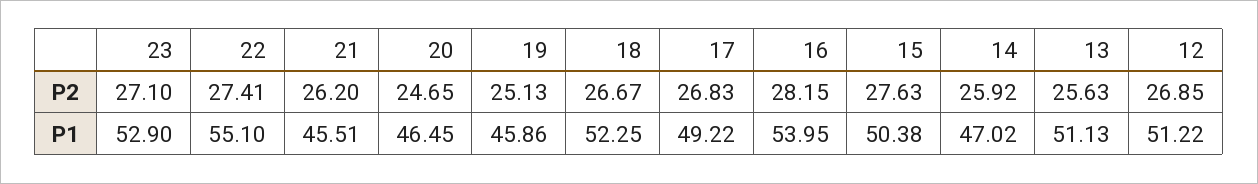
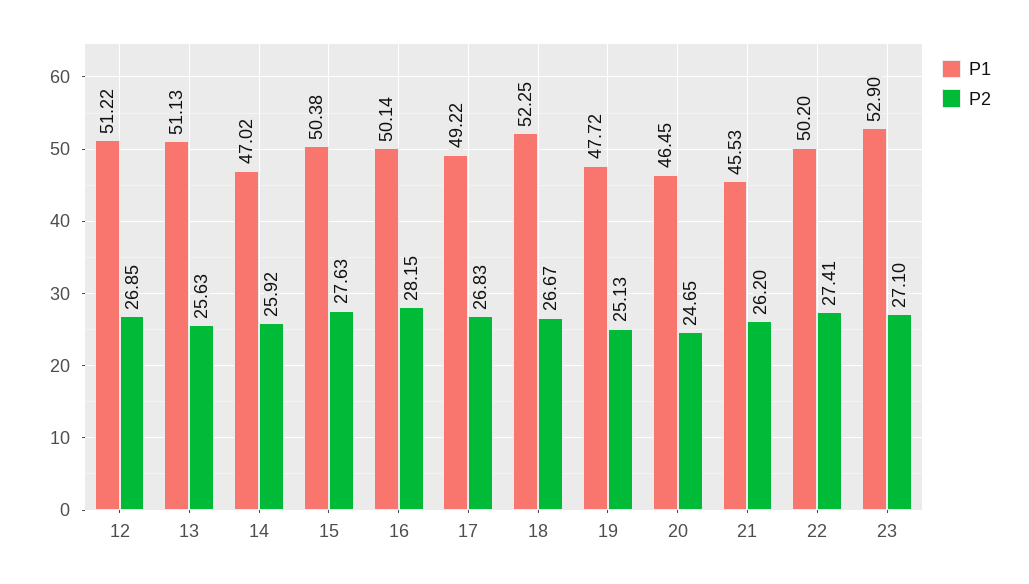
P1, 22: 55.1 -> 50.2
P1, 21: 45.51 -> 45.53
P1, 19: 45.86 -> 47.72
P1, 16: 53.95 -> 50.14

